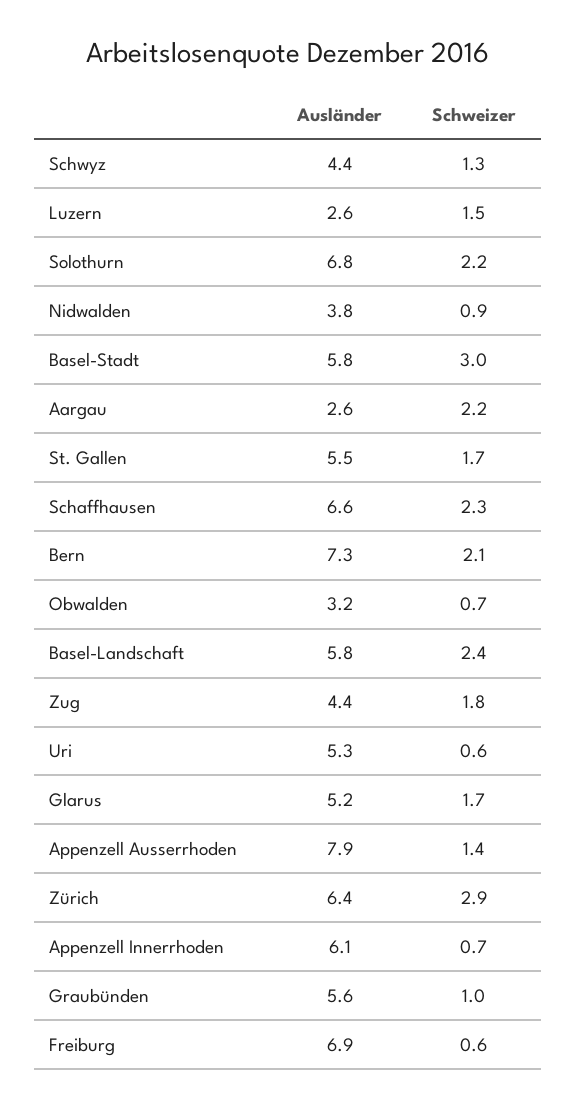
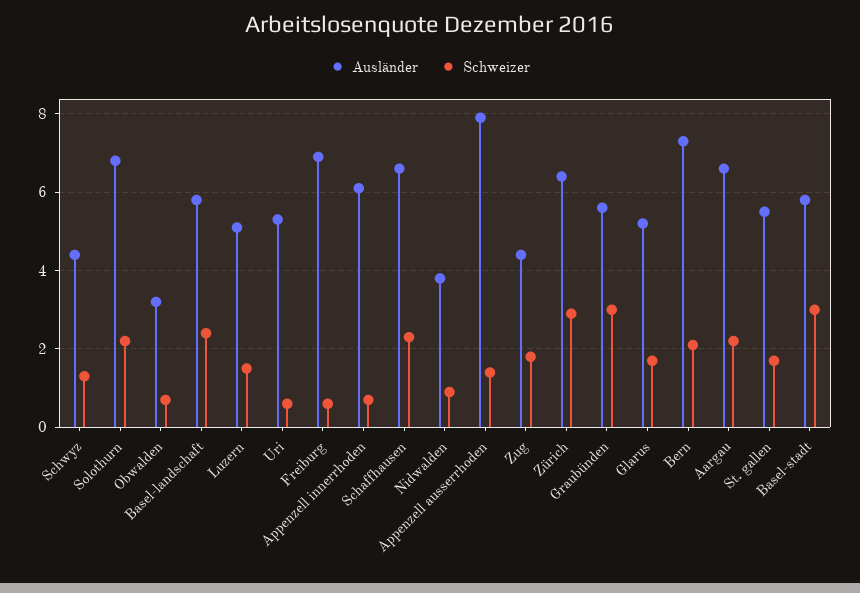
Ausländer, Luzern: 2.6 -> 5
Ausländer, Aargau: 2.6 -> 6.5
Schweizer, Graubünden: 1 -> 3

